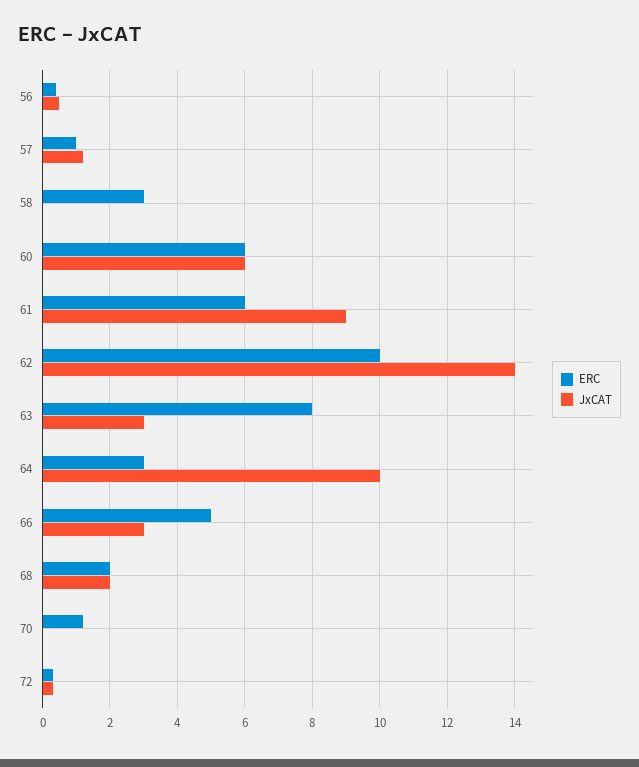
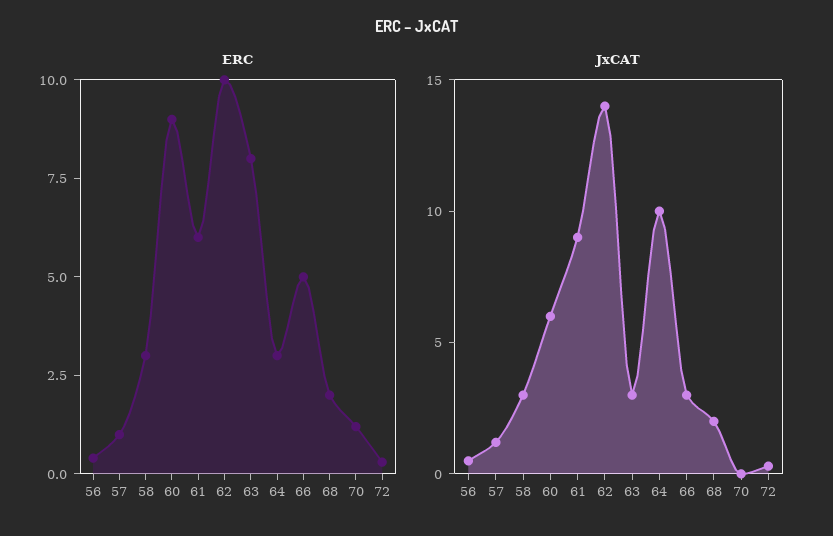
JxCAT, 58: 0 -> 3
ERC, 60: 6 -> 9

